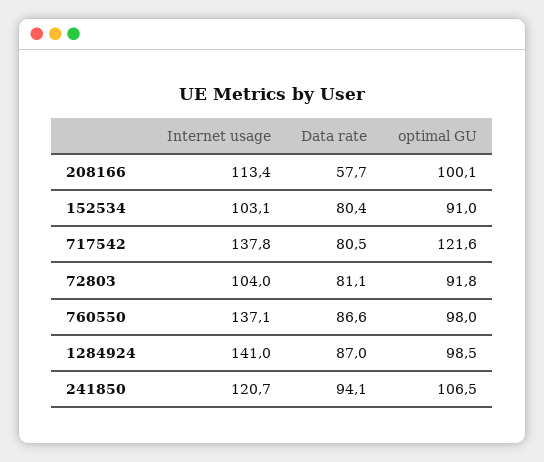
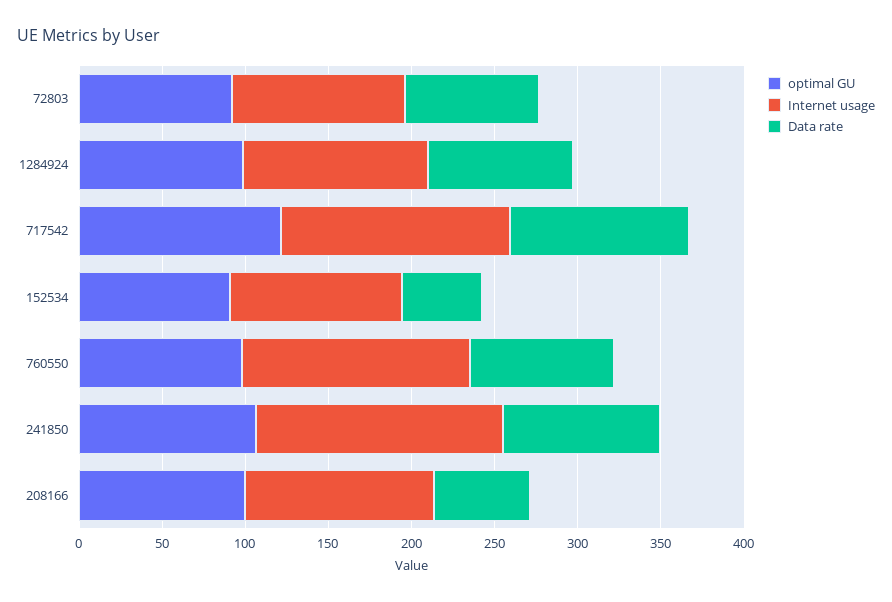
Data rate, 152534: 80.4 -> 50
Data rate, 717542: 80.5 -> 110
Internet usage, 1284924: 141 -> 110
Internet usage, 241850: 120.7 -> 150

